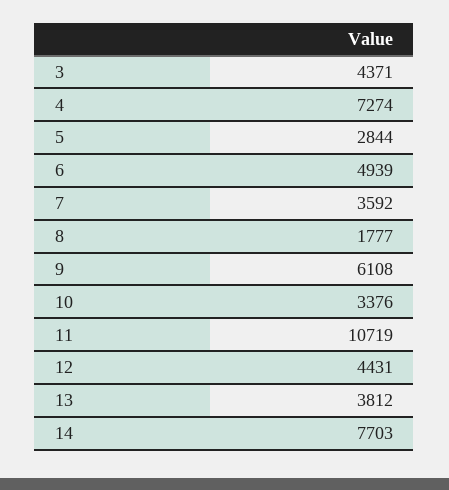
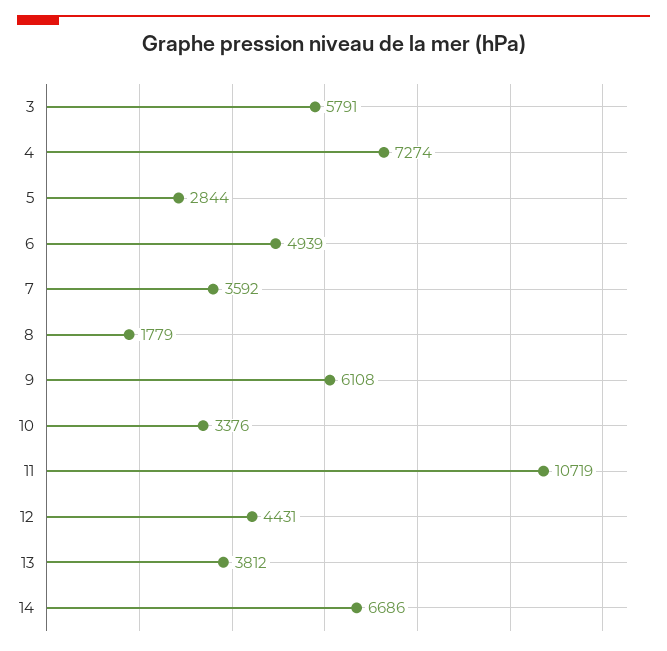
3: 4371 -> 5791
8: 1777 -> 1779
14: 7703 -> 6686

